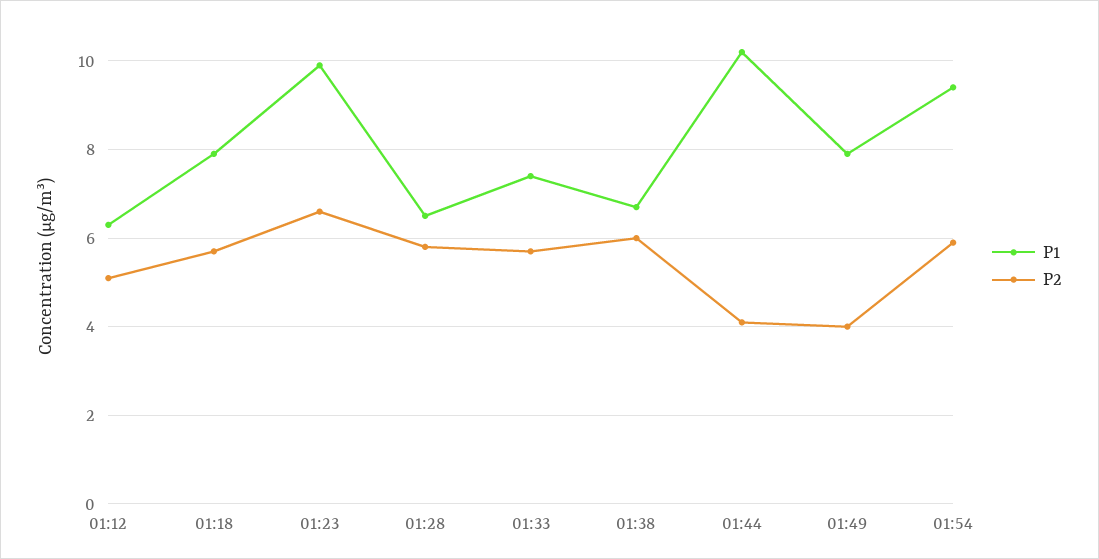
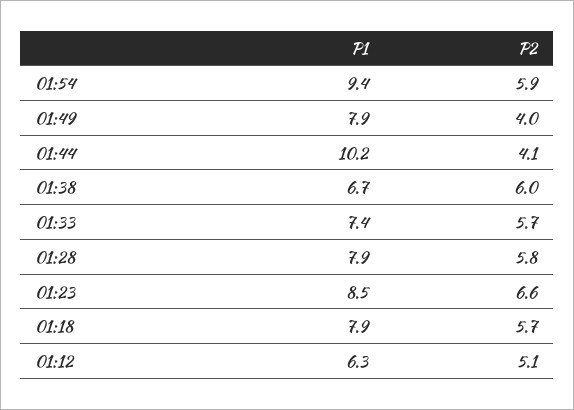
P1, 01:23: 10 -> 8.5
P1, 01:28: 6.5 -> 7.9

